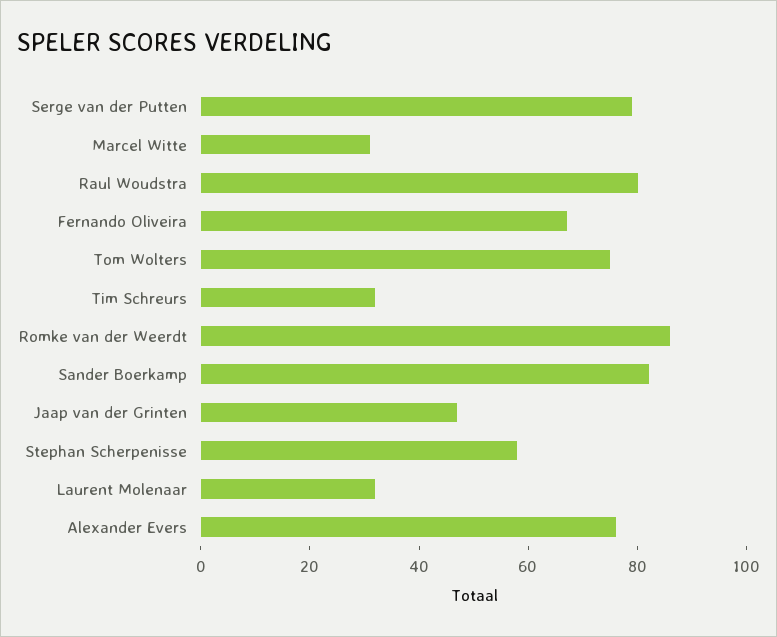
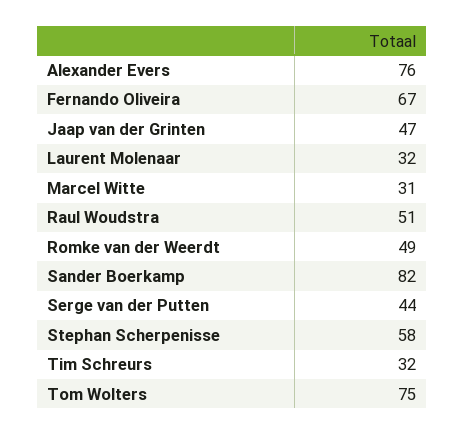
Serge van der Putten: 80 -> 44
Raul Woudstra: 80 -> 51
Romke van der Weerdt: 85 -> 49

